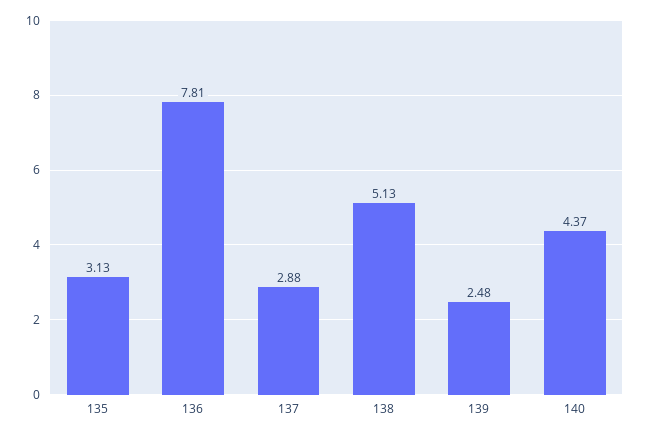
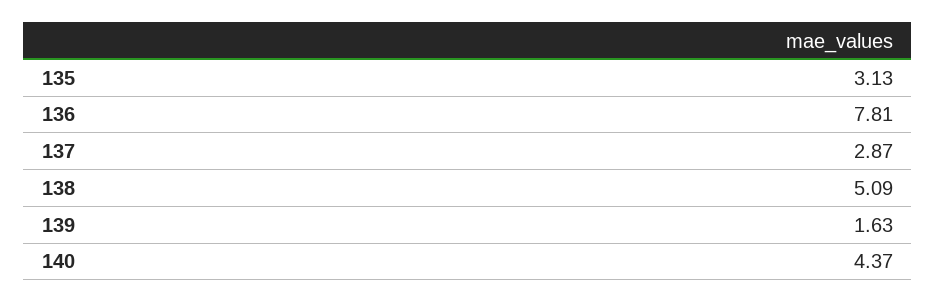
137: 2.88 -> 2.87
138: 5.13 -> 5.09
139: 2.48 -> 1.63

